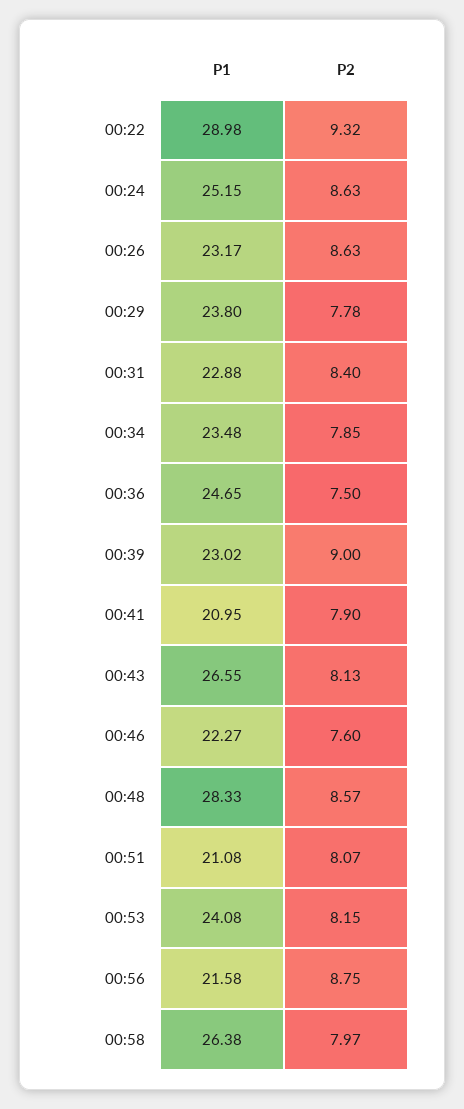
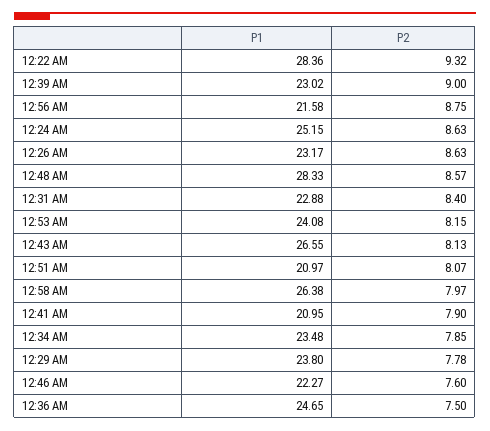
P1, 00:22: 28.98 -> 28.36
P1, 00:51: 21.08 -> 20.97

